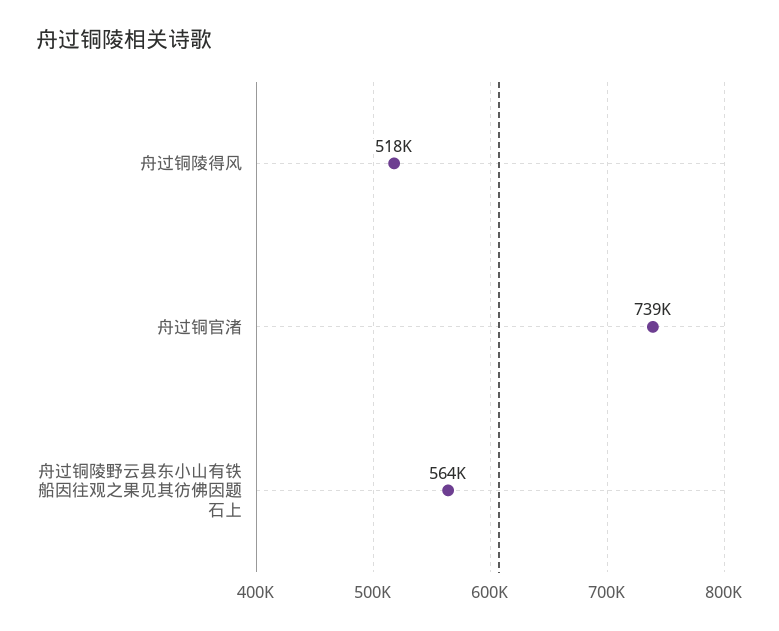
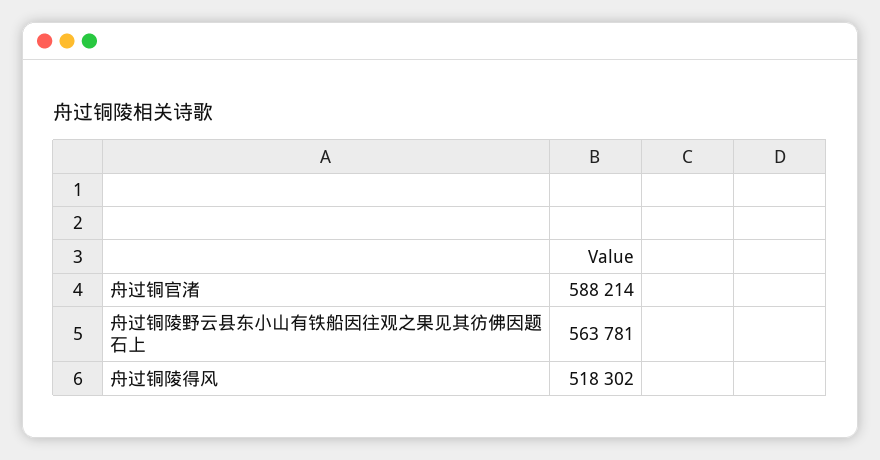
舟过铜官渚: 739000 -> 588214

